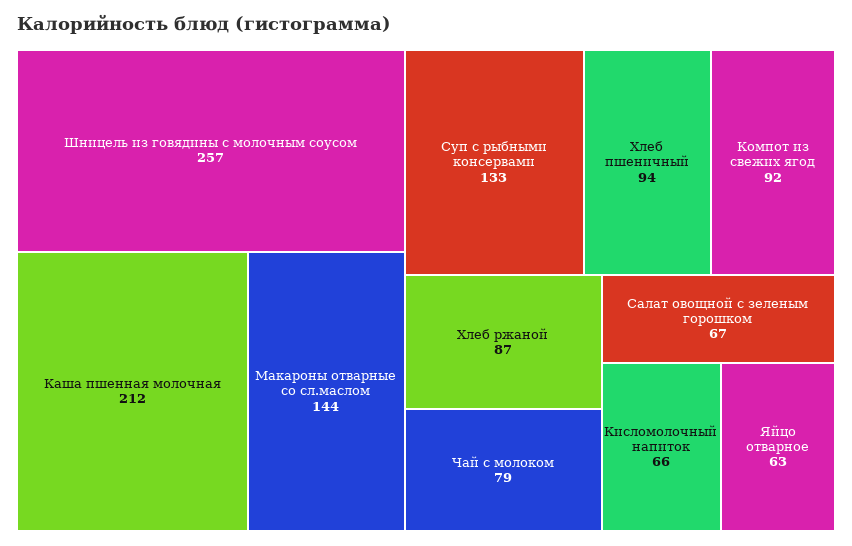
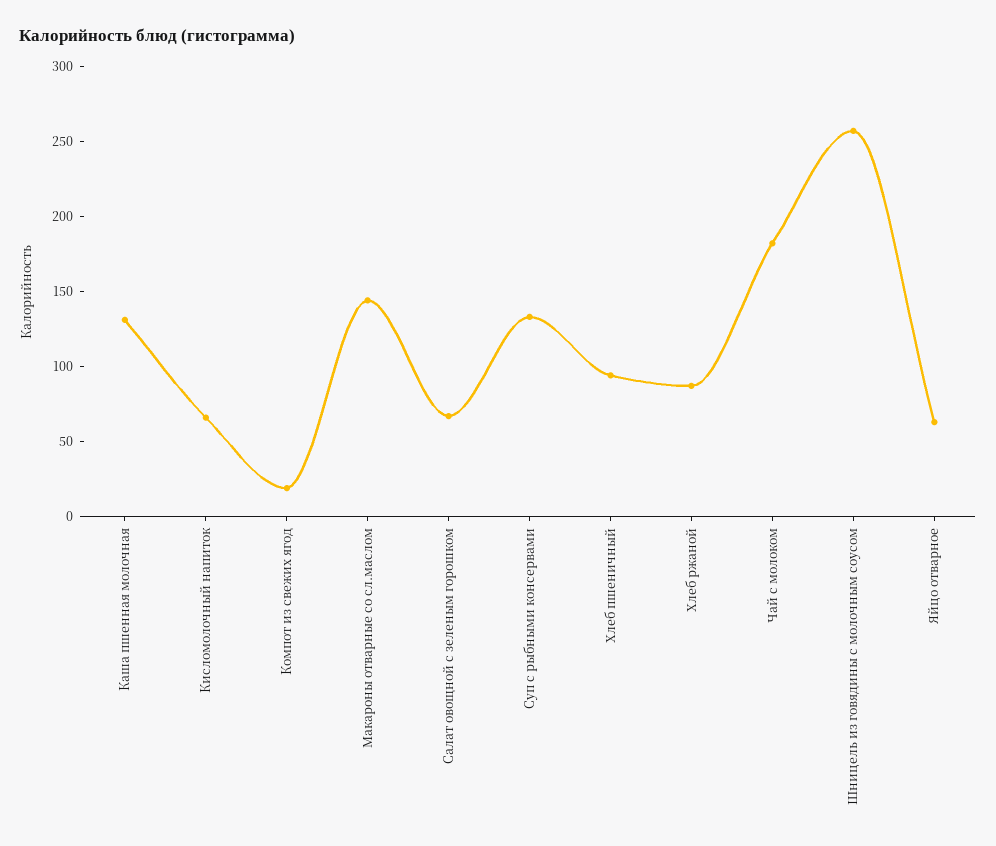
Каша пшенная молочная: 212 -> 130
Компот из свежих ягод: 92 -> 20
Чай с молоком: 79 -> 180

